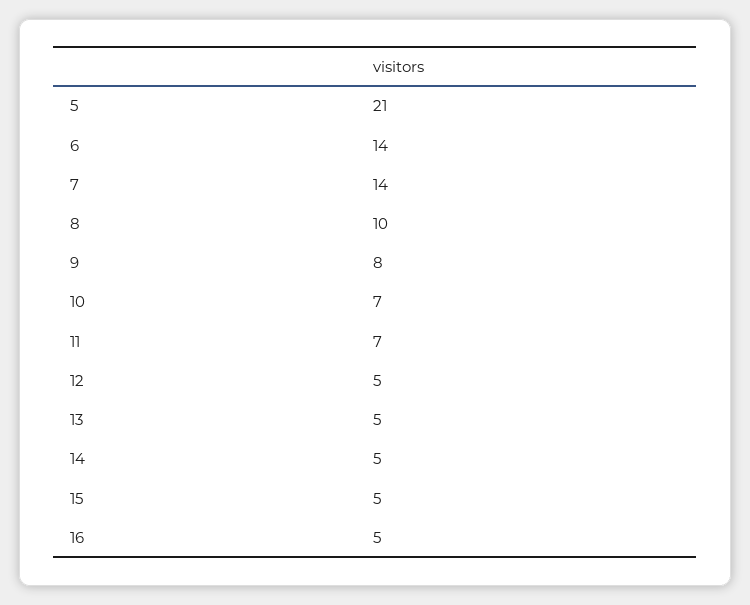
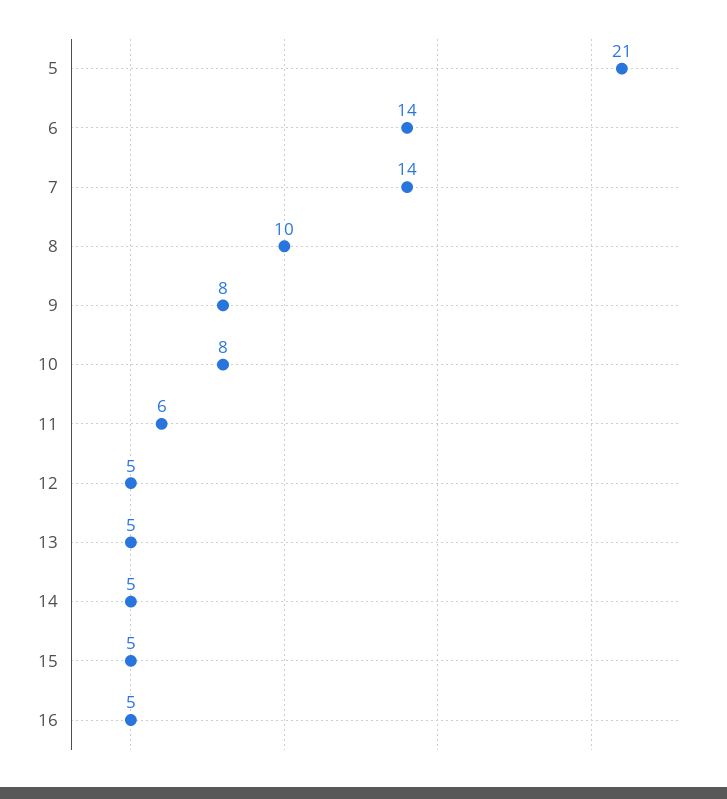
10: 7 -> 8
11: 7 -> 6

